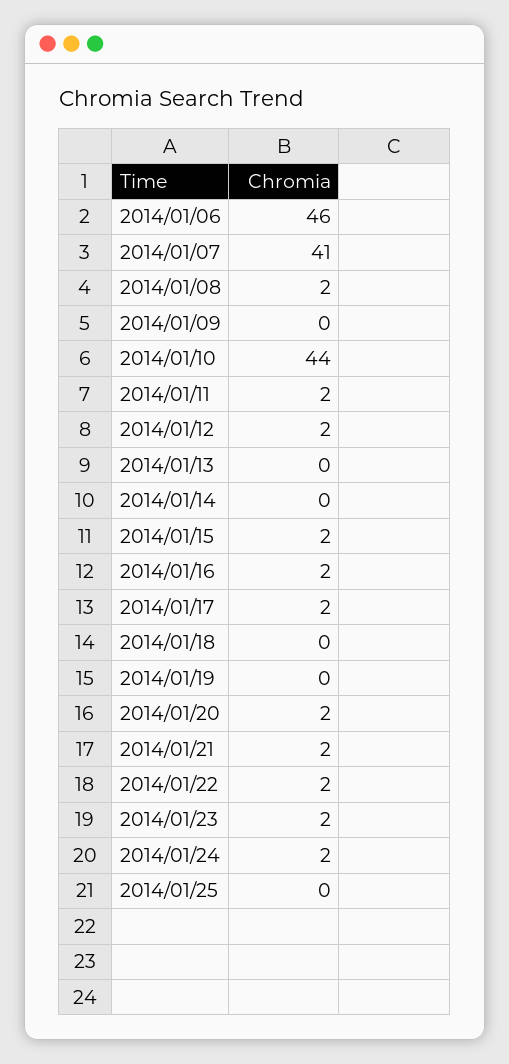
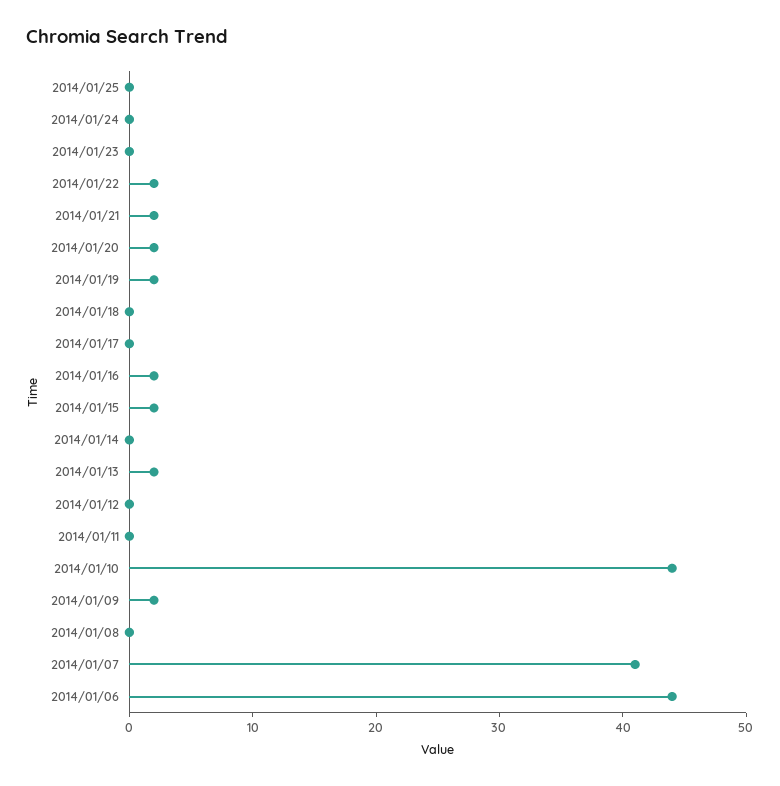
2014/01/06: 46 -> 44
2014/01/08: 2 -> 0
2014/01/09: 0 -> 2
2014/01/11: 2 -> 0
2014/01/12: 2 -> 0
2014/01/13: 0 -> 2
2014/01/17: 2 -> 0
2014/01/19: 0 -> 2
2014/01/23: 2 -> 0
2014/01/24: 2 -> 0

